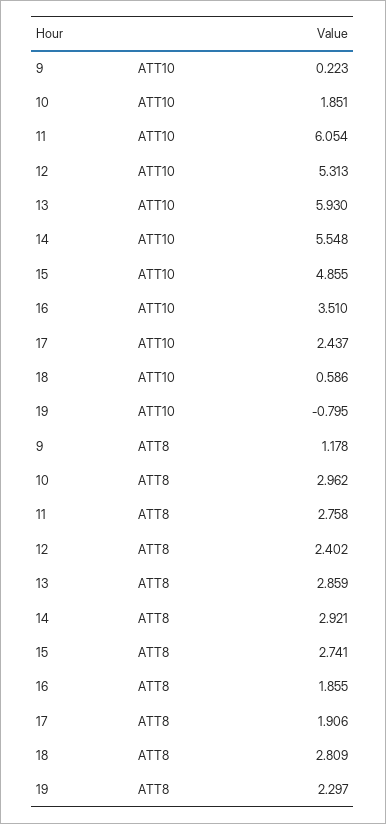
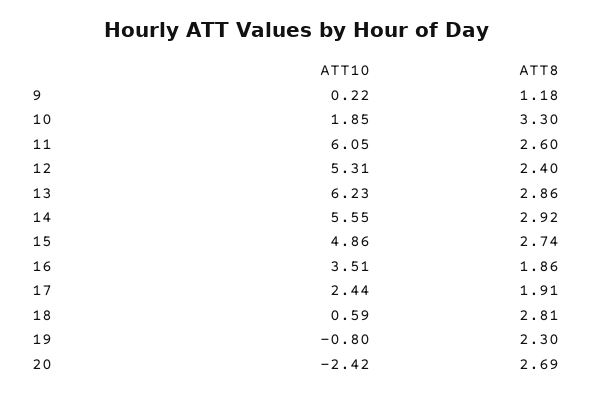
13, ATT10: 5.93 -> 6.23
10, ATT8: 2.962 -> 3.3
11, ATT8: 2.758 -> 2.6
20, ATT10: none -> -2.42
20, ATT8: none -> 2.69

